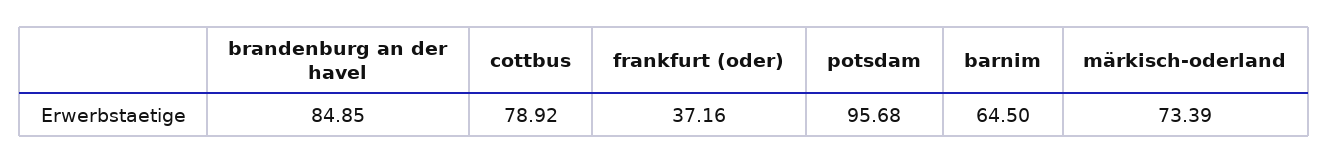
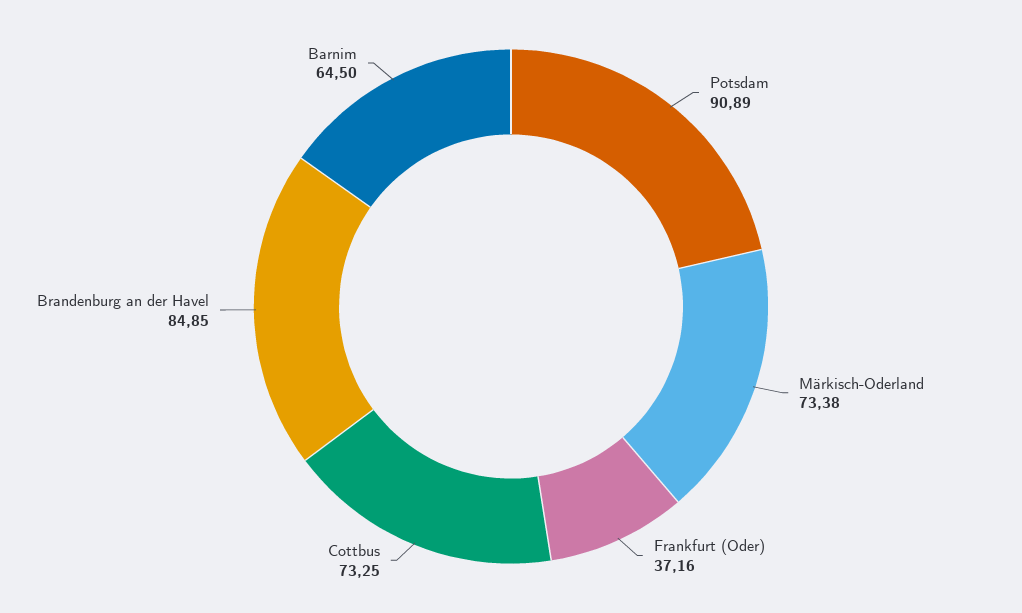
cottbus: 78.92 -> 73.25
potsdam: 95.68 -> 90.89
märkisch-oderland: 73.39 -> 73.38

